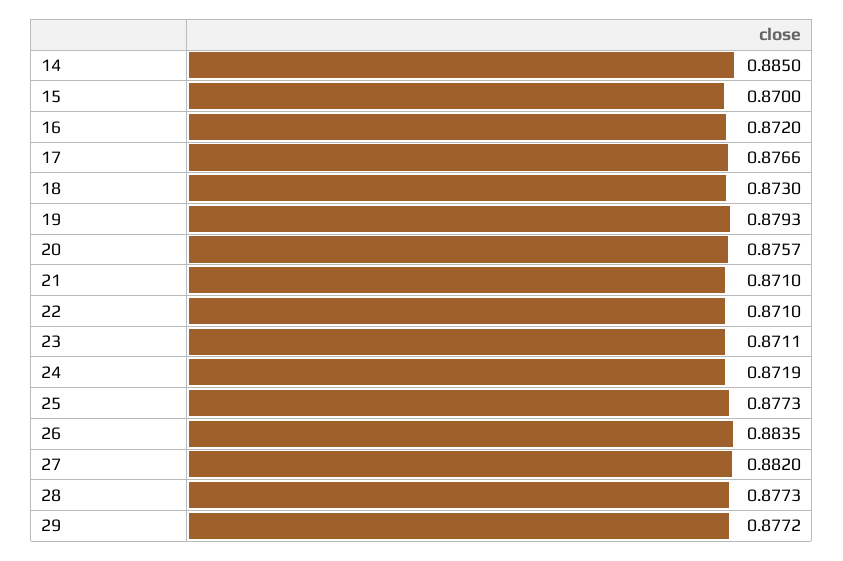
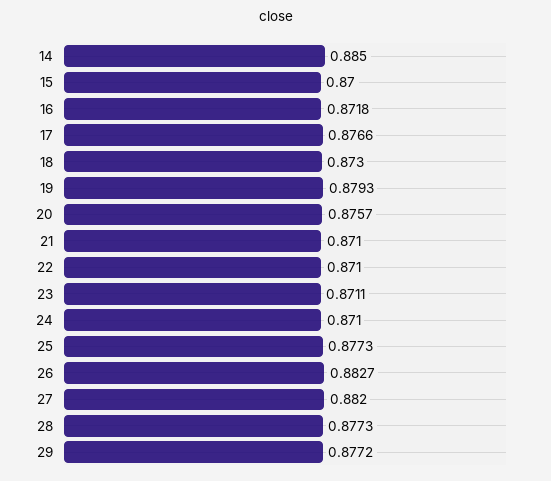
16: 0.872 -> 0.8718
24: 0.8719 -> 0.871
26: 0.8835 -> 0.8827

